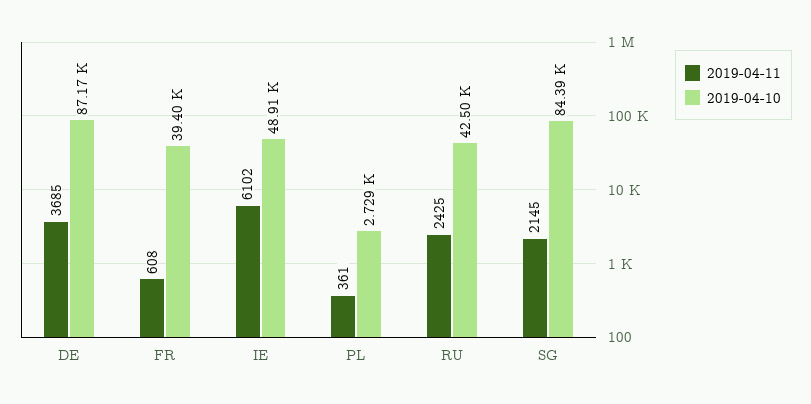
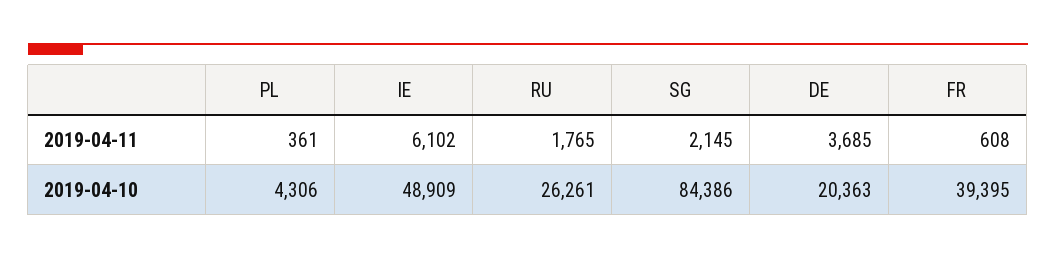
2019-04-10, DE: 87170 -> 20363
2019-04-10, PL: 2729 -> 4306
2019-04-11, RU: 2425 -> 1765
2019-04-10, RU: 42500 -> 26261

